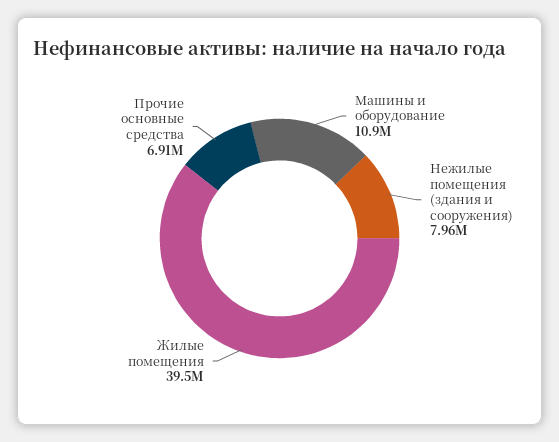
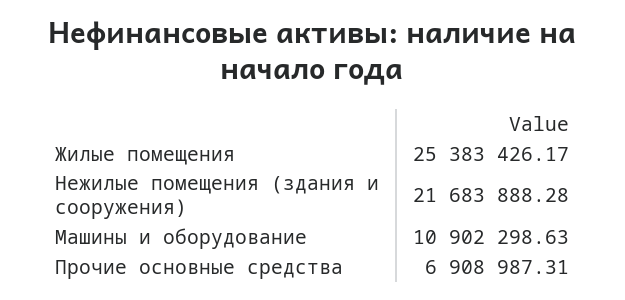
Нежилые помещения (здания и сооружения): 7960000 -> 21683888.28
Жилые помещения: 39500000 -> 25383426.17

